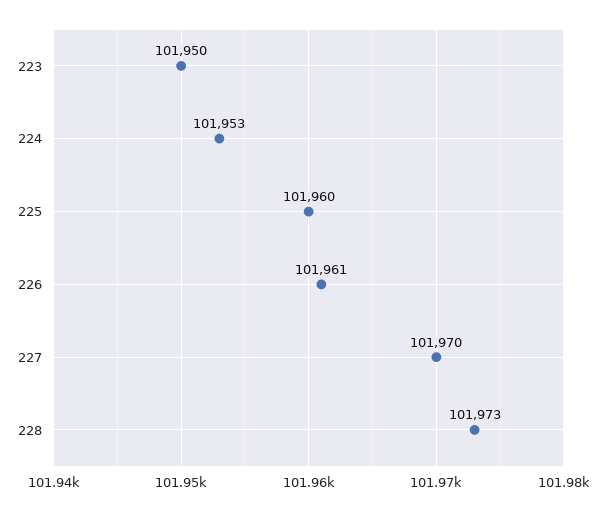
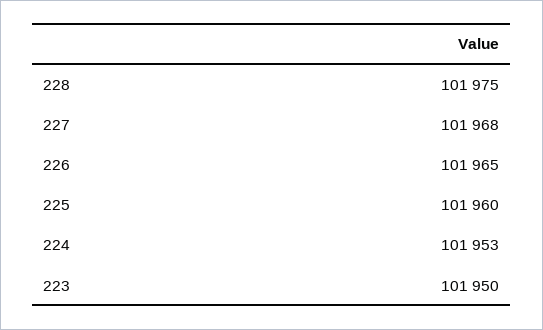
226: 101961 -> 101965
227: 101970 -> 101968
228: 101973 -> 101975

